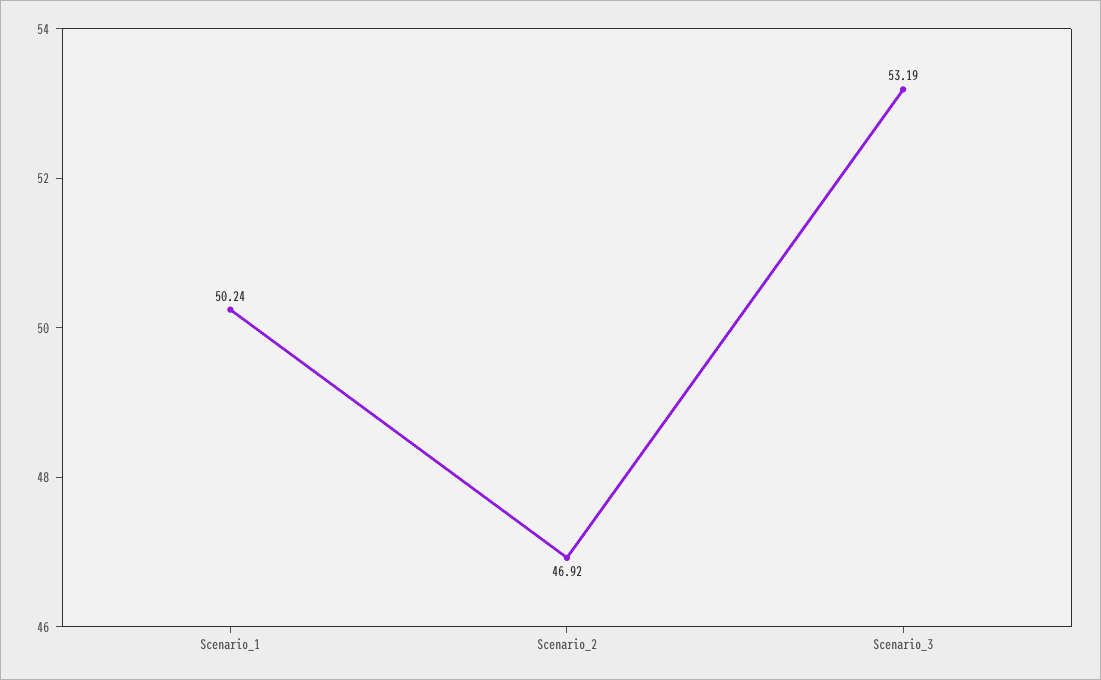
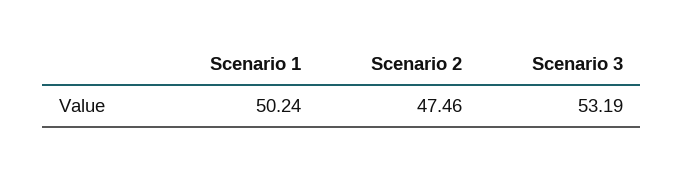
Scenario_2: 46.92 -> 47.46

